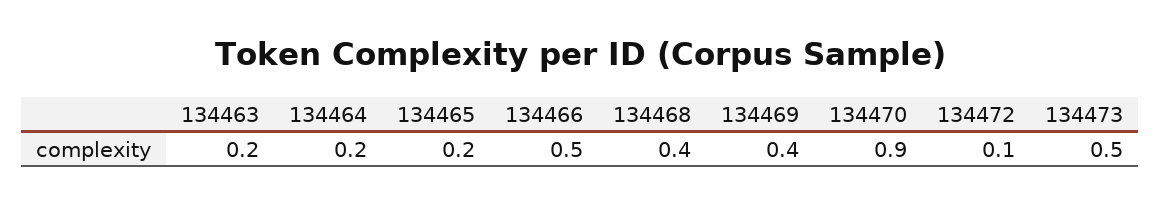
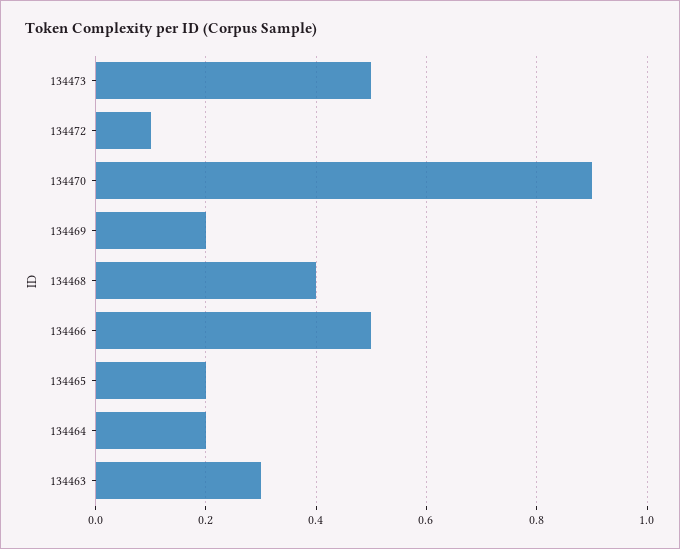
134463: 0.2 -> 0.3
134469: 0.4 -> 0.2

